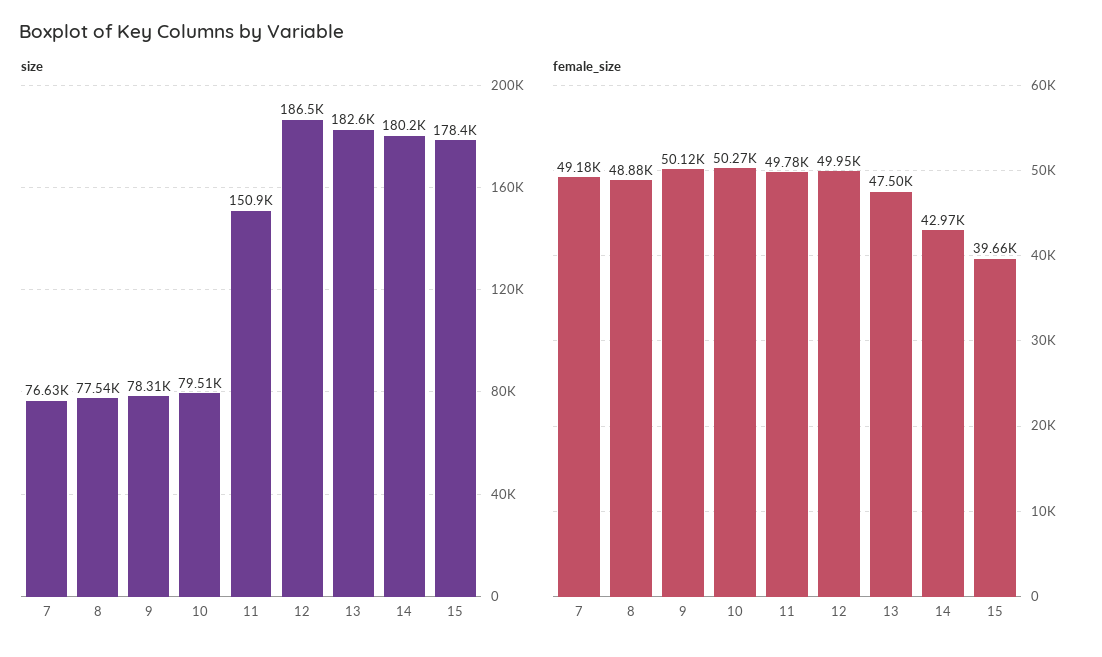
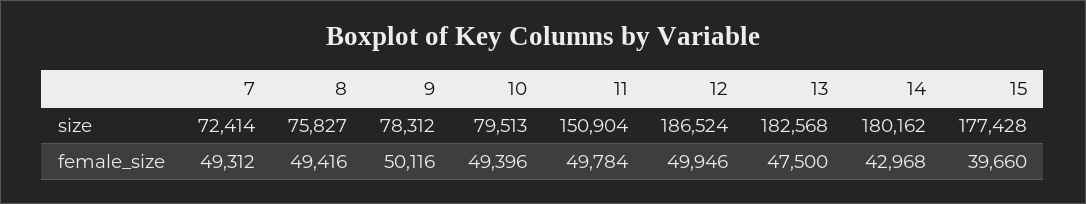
size, 7: 76630 -> 72414
size, 8: 77540 -> 75827
size, 15: 178400 -> 177428
female_size, 7: 49180 -> 49312
female_size, 8: 48880 -> 49416
female_size, 10: 50270 -> 49396

